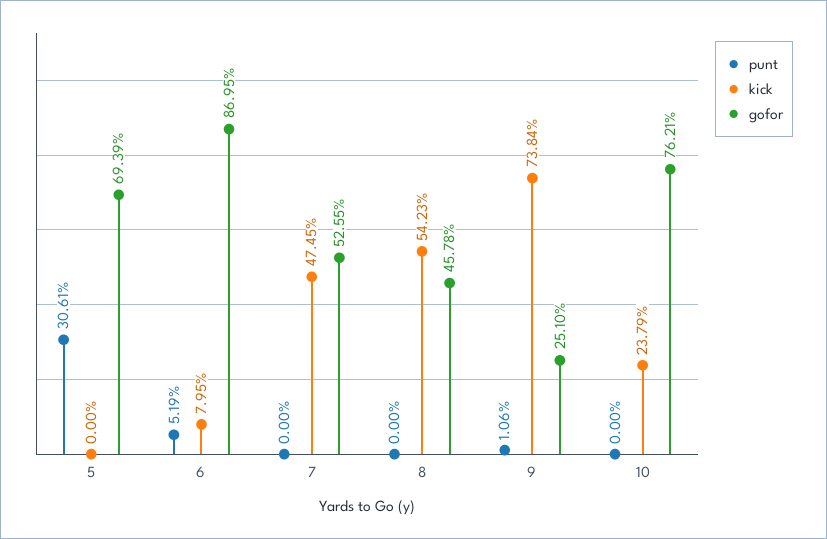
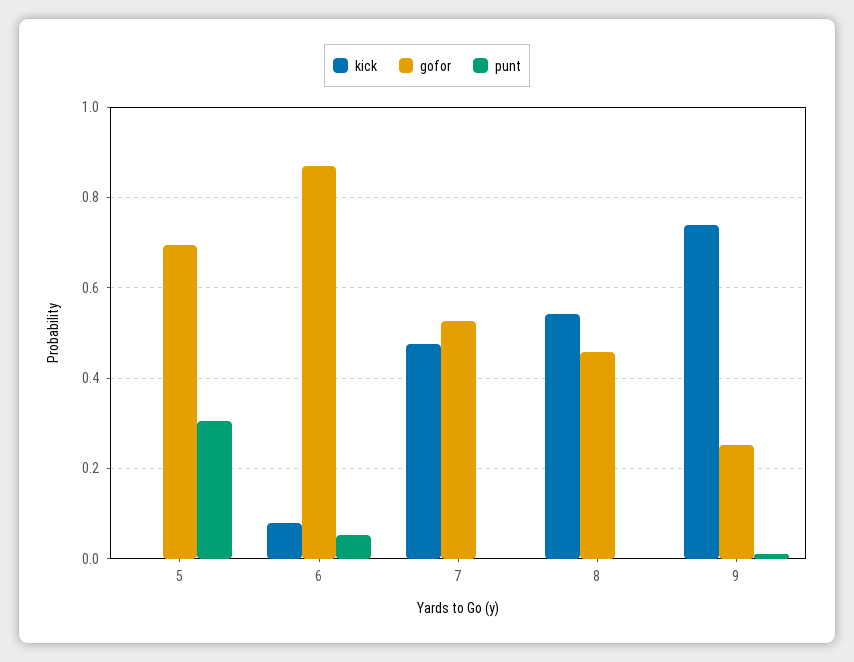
punt, 10: 0 -> none
kick, 10: 0.2379 -> none
gofor, 10: 0.7621 -> none

